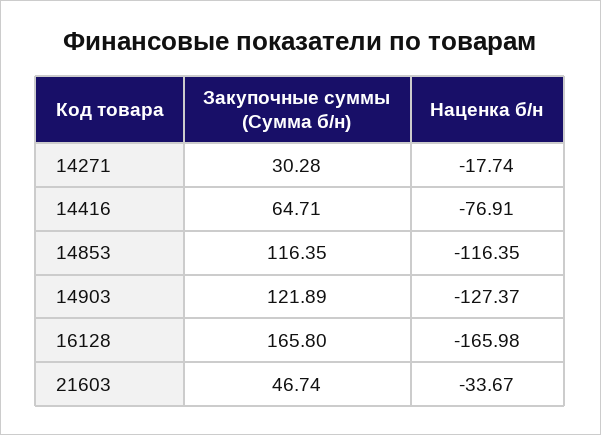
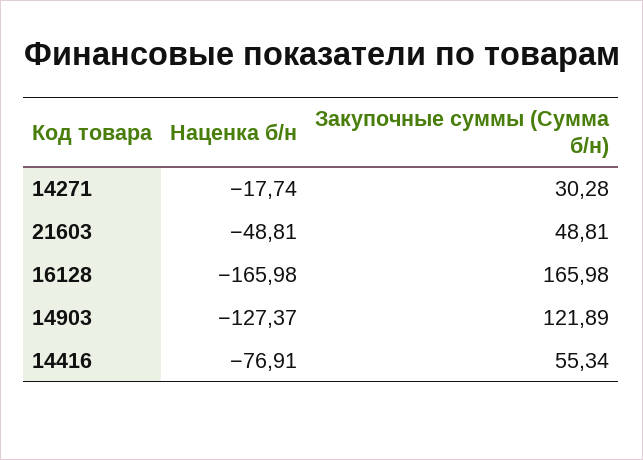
Закупочные суммы (Сумма б/н), 14416: 64.71 -> 55.34
Закупочные суммы (Сумма б/н), 14853: 116.35 -> none
Наценка б/н, 14853: -116.35 -> none
Закупочные суммы (Сумма б/н), 16128: 165.8 -> 165.98
Закупочные суммы (Сумма б/н), 21603: 46.74 -> 48.81
Наценка б/н, 21603: -33.67 -> -48.81

